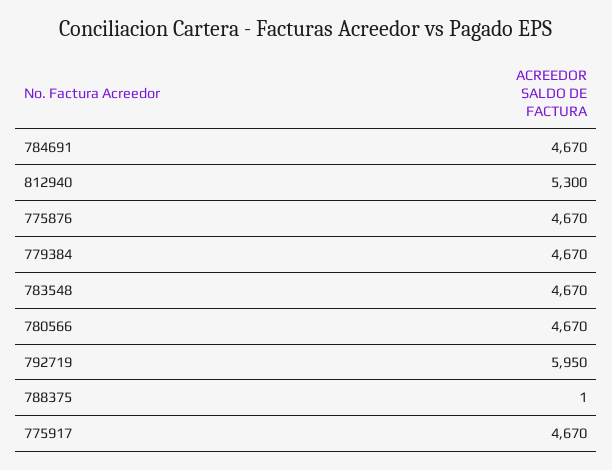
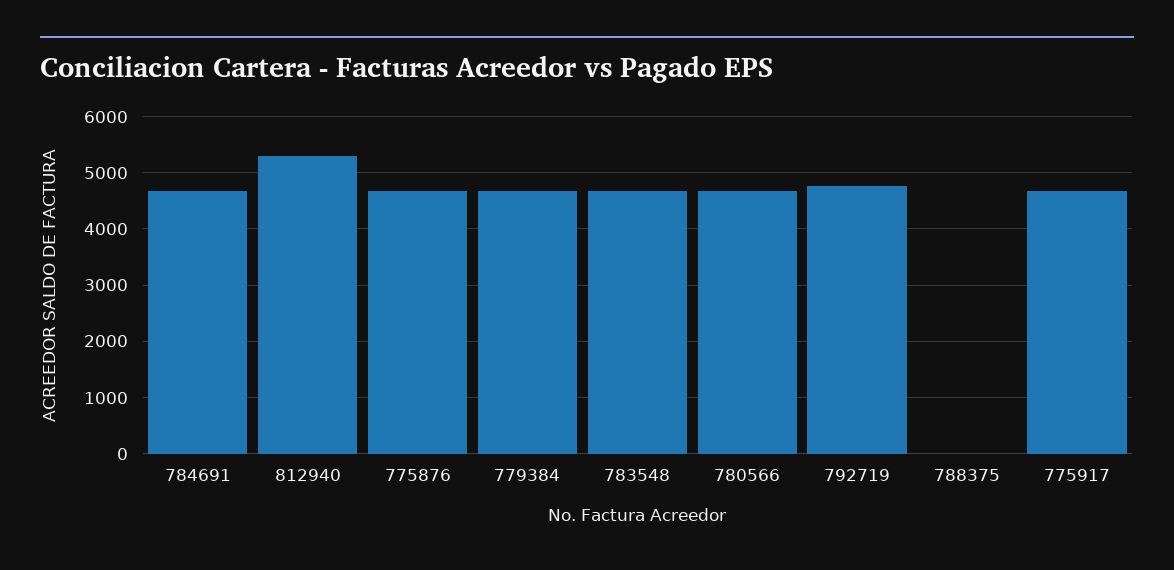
792719: 5950 -> 4800

